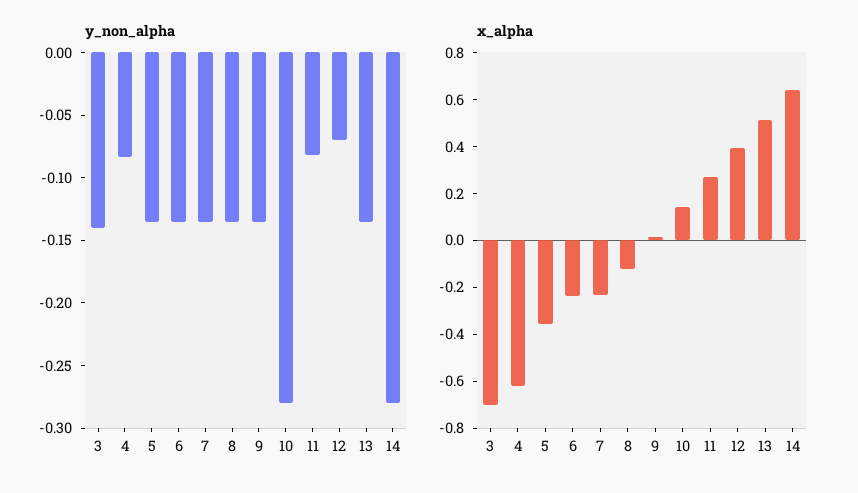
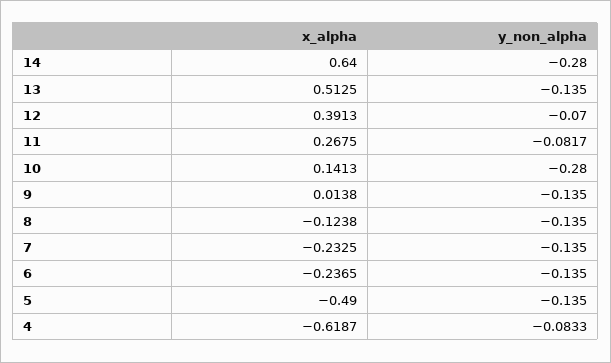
y_non_alpha, 3: -0.14 -> none
x_alpha, 3: -0.7 -> none
x_alpha, 5: -0.35 -> -0.49

